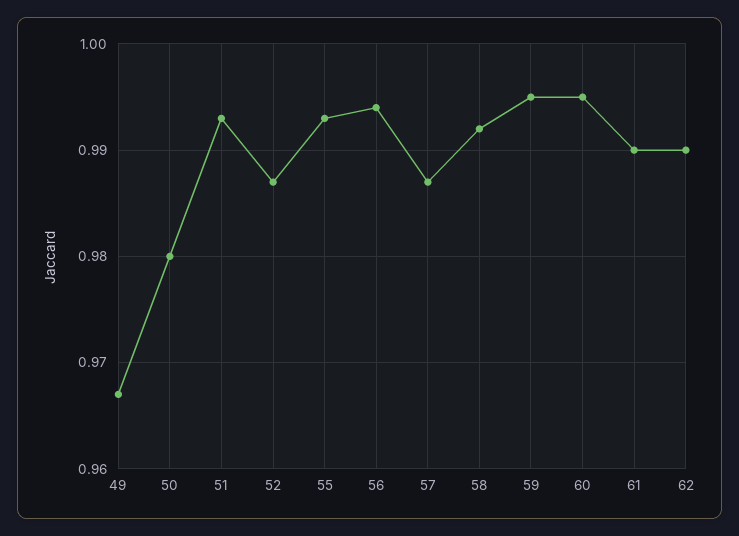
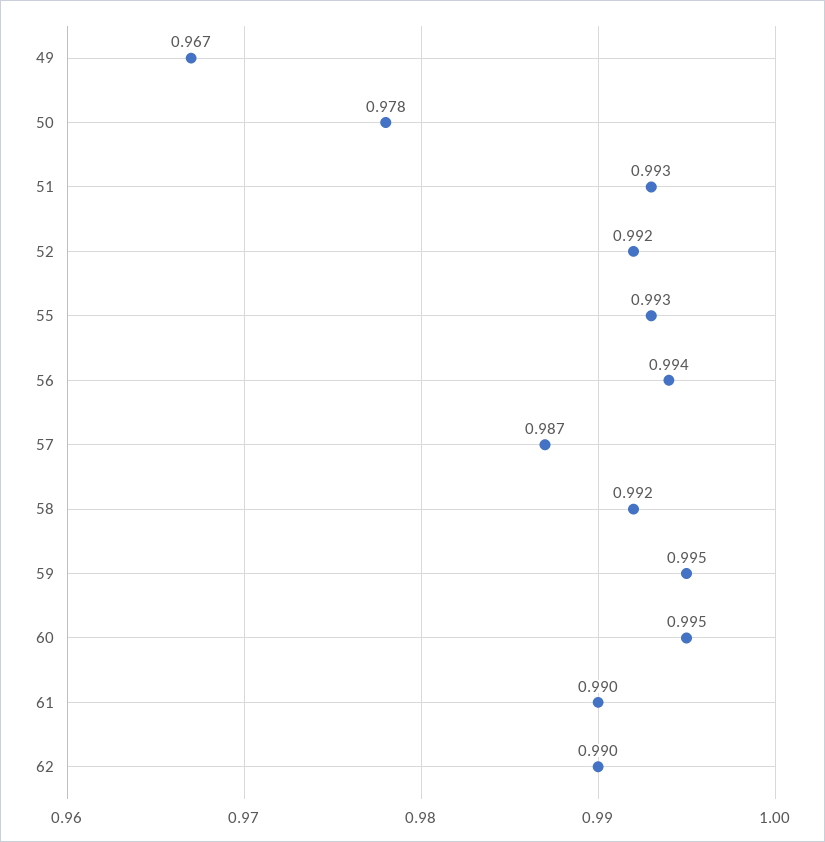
50: 0.98 -> 0.978
52: 0.987 -> 0.992

